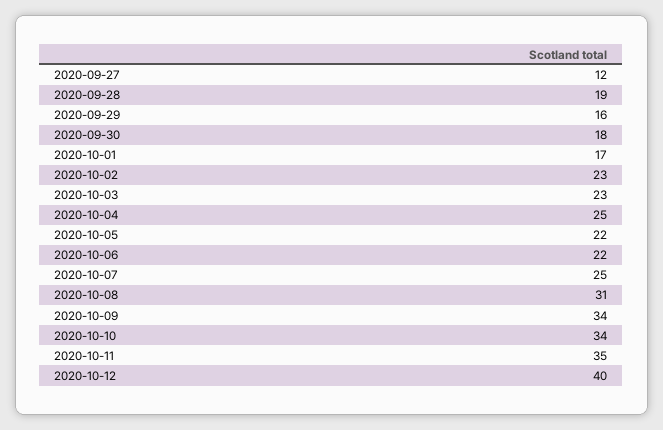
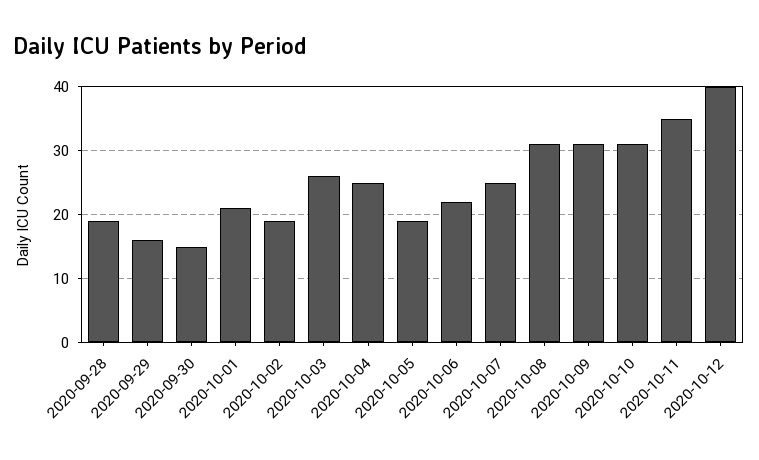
2020-09-27: 12 -> none
2020-09-30: 18 -> 15
2020-10-01: 17 -> 21
2020-10-02: 23 -> 19
2020-10-03: 23 -> 26
2020-10-05: 22 -> 19
2020-10-09: 34 -> 31
2020-10-10: 34 -> 31

